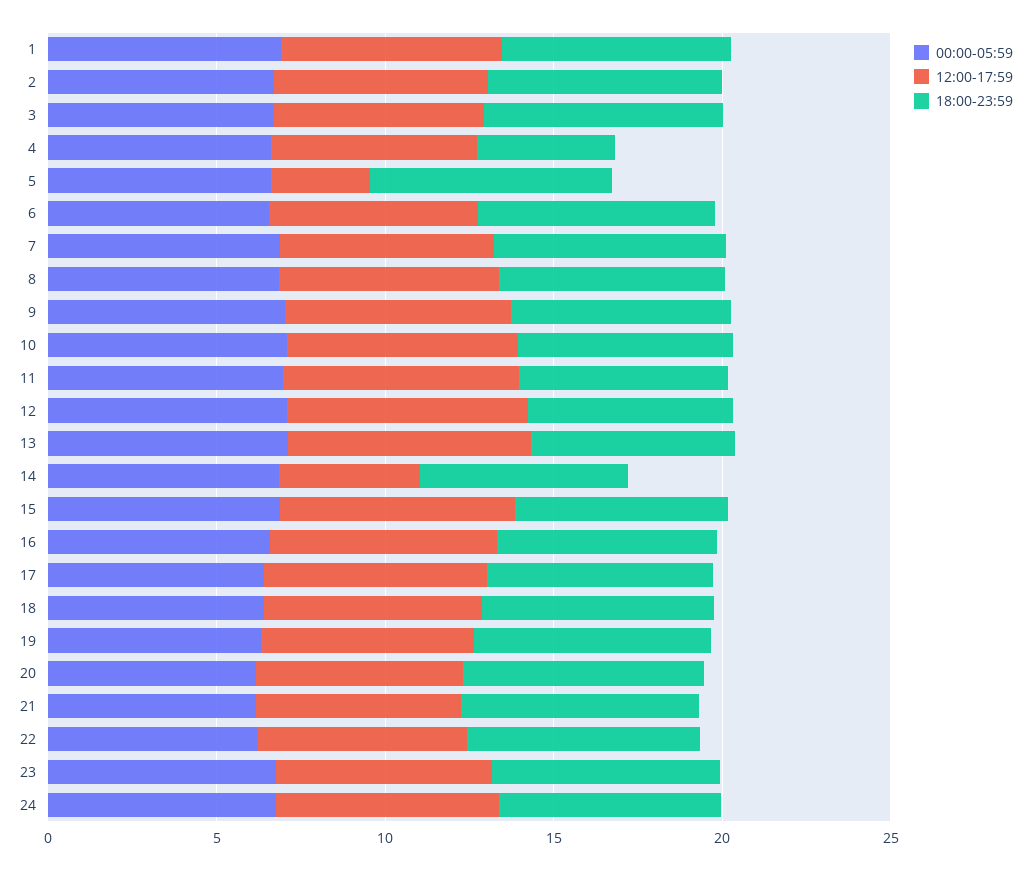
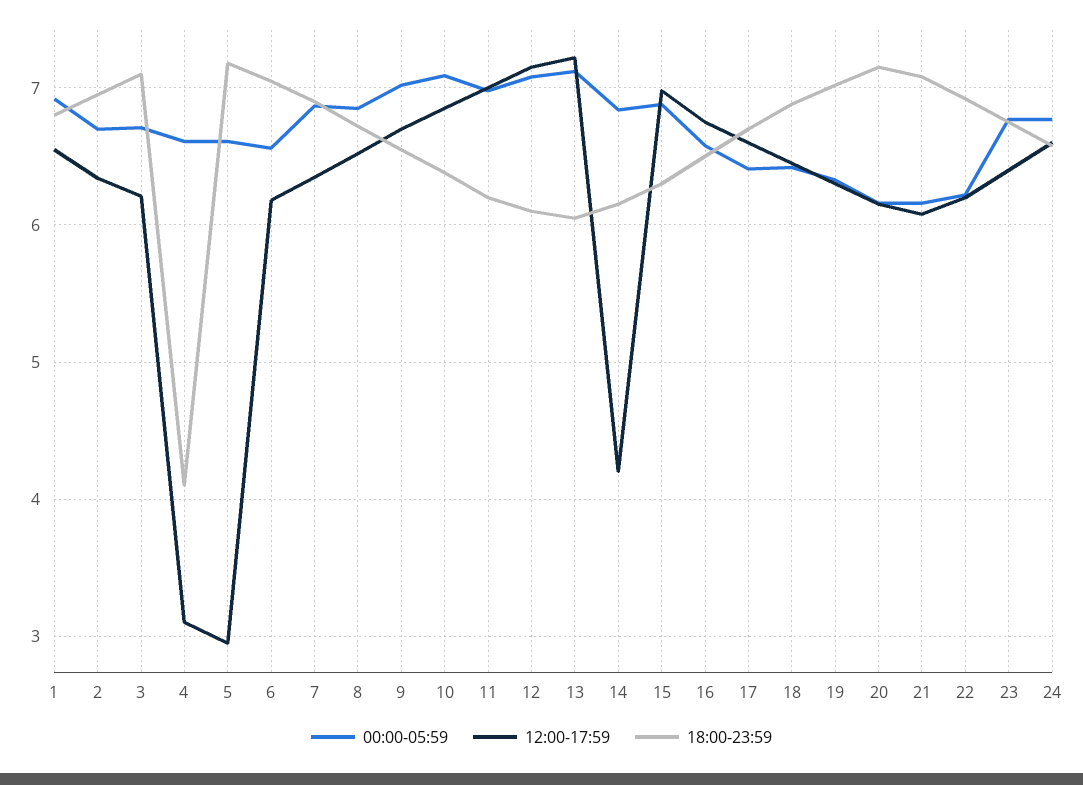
12:00-17:59, 4: 6 -> 3.1

